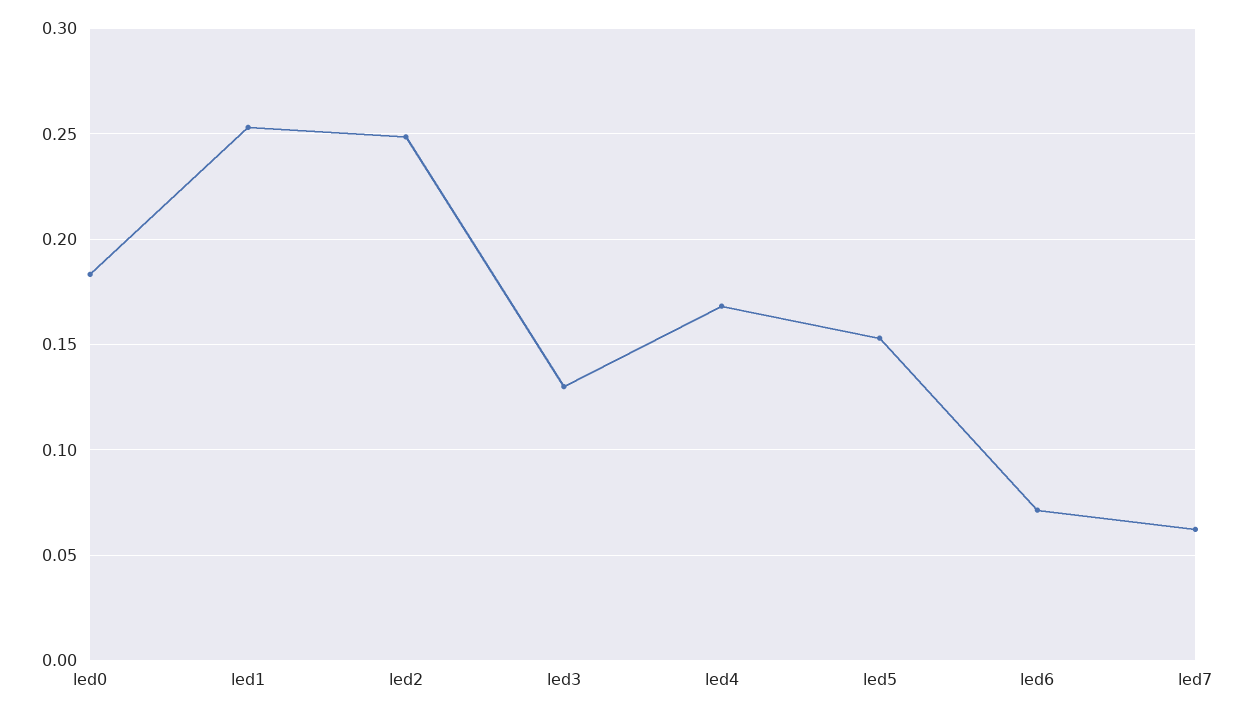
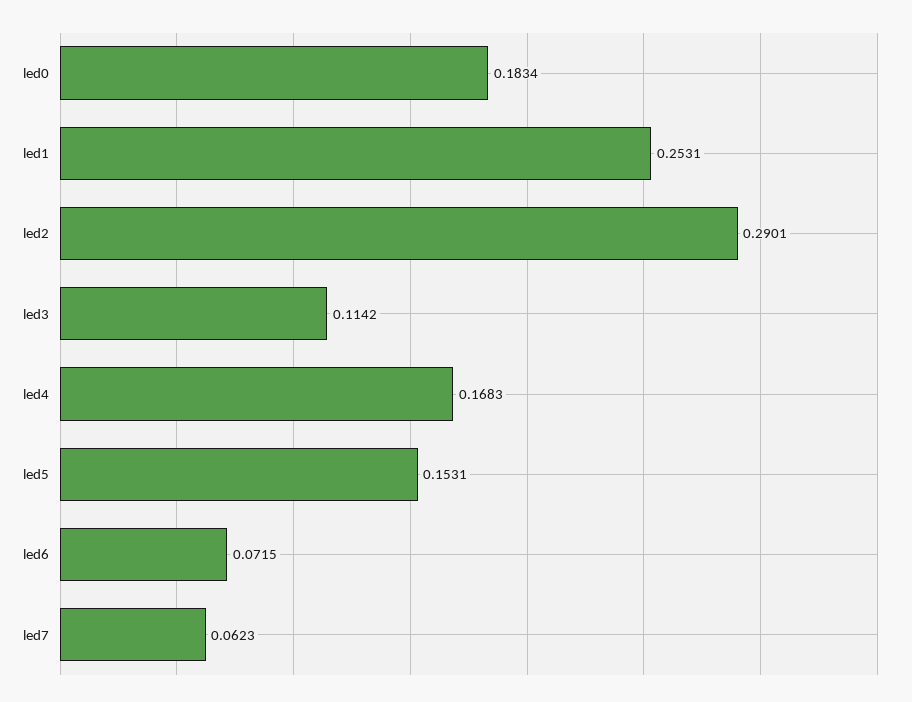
led2: 0.25 -> 0.2901
led3: 0.13 -> 0.1142

